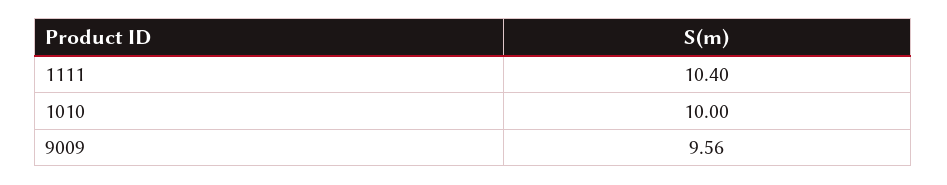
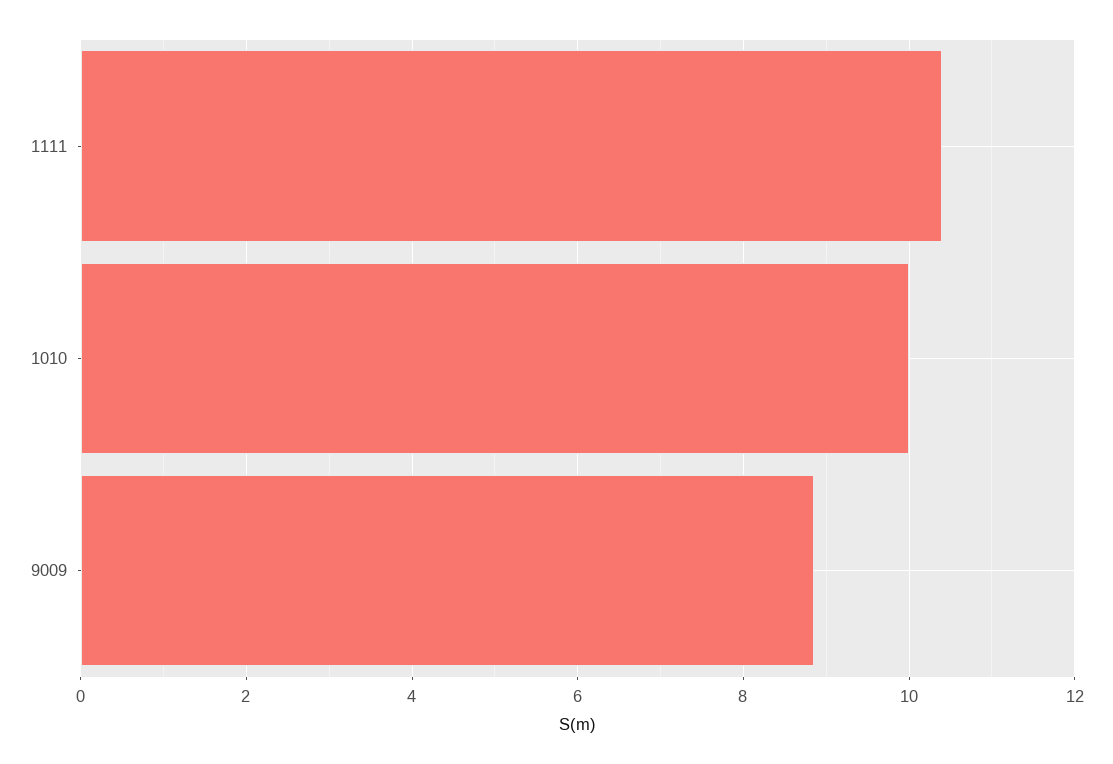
9009: 9.56 -> 8.8

